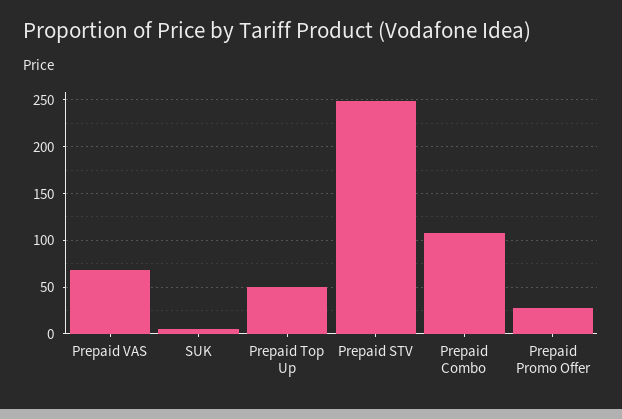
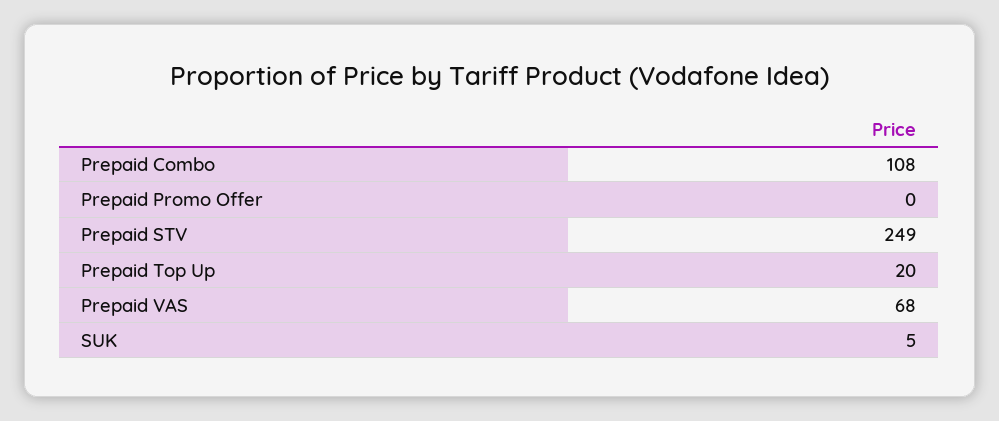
Prepaid Top Up: 50 -> 20
Prepaid Promo Offer: 30 -> 0

